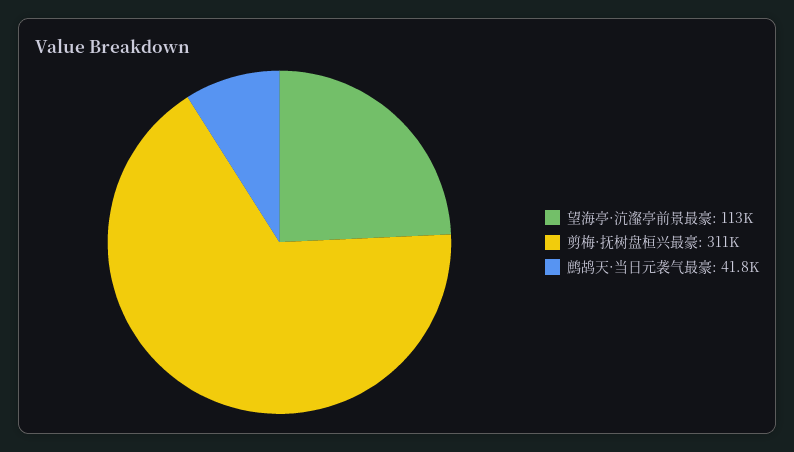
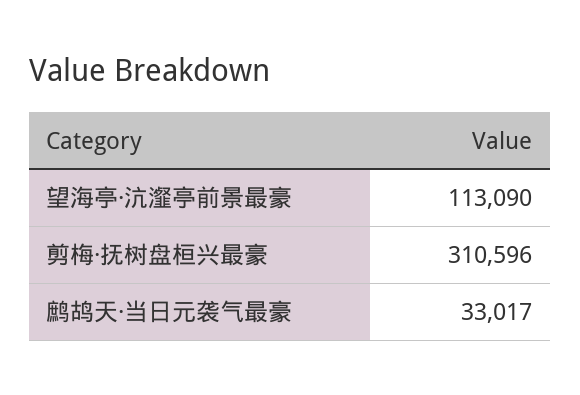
鹧鸪天·当日元袭气最豪: 41800 -> 33017

